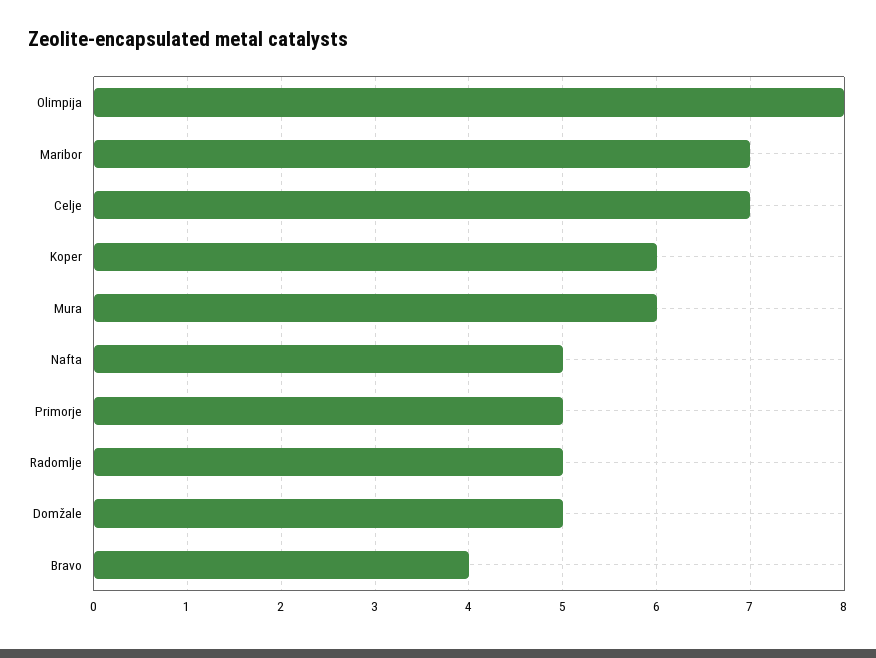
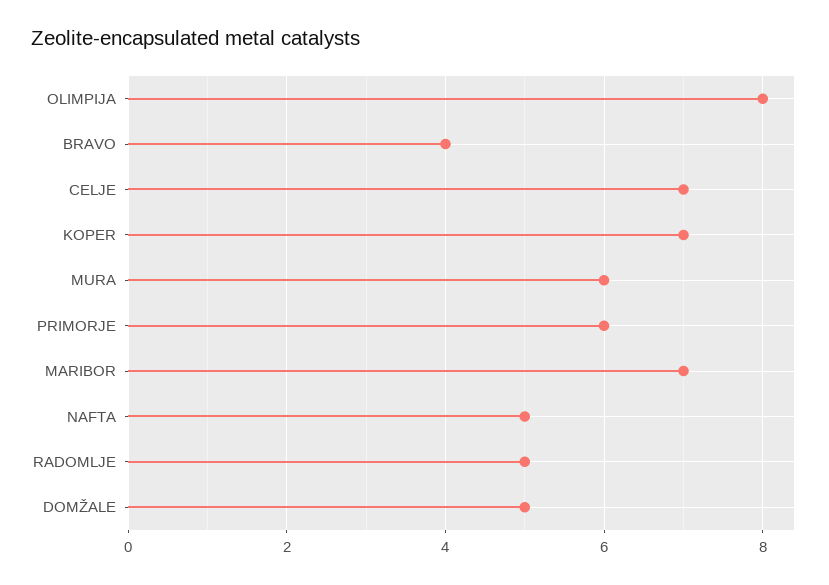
Koper: 6 -> 7
Primorje: 5 -> 6

